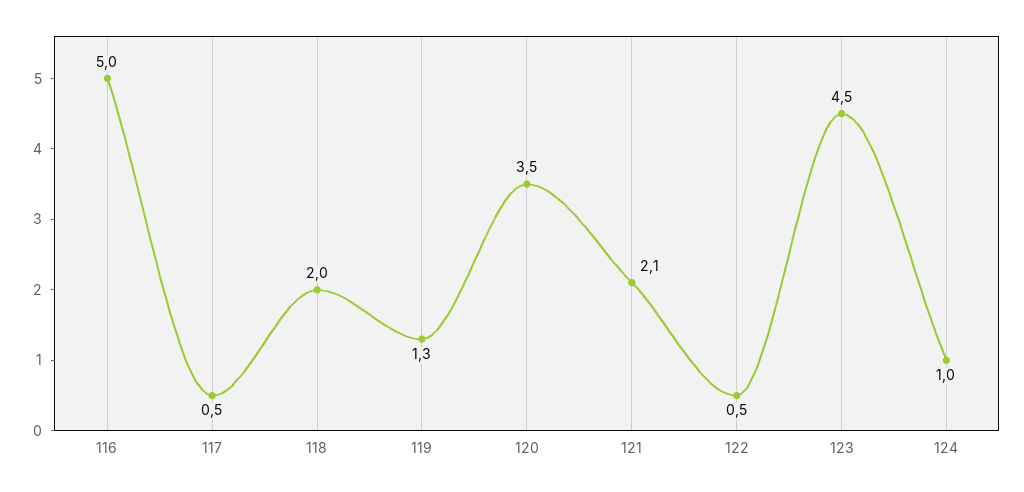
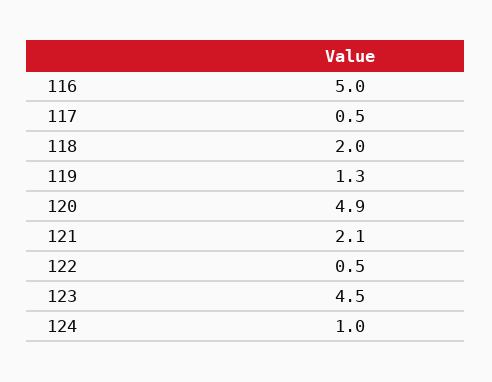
120: 3.5 -> 4.9

